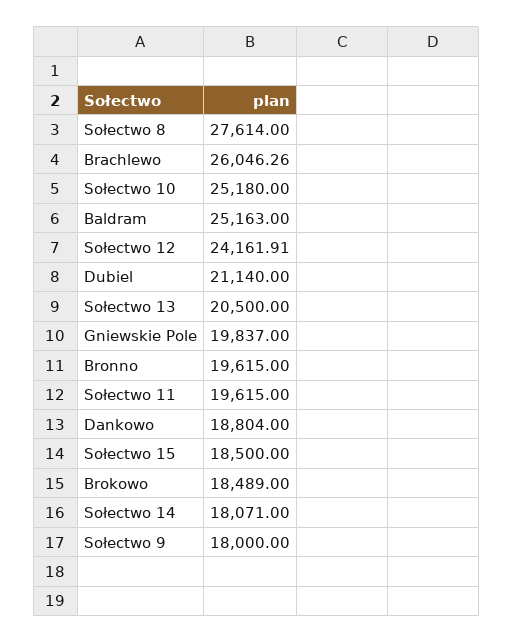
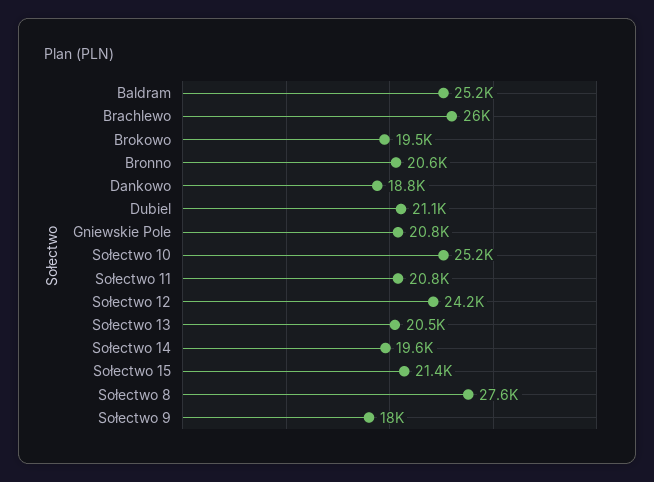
Gniewskie Pole: 19837 -> 20800
Bronno: 19615 -> 20600
Sołectwo 11: 19615 -> 20800
Sołectwo 15: 18500 -> 21400
Brokowo: 18489 -> 19500
Sołectwo 14: 18071 -> 19600

